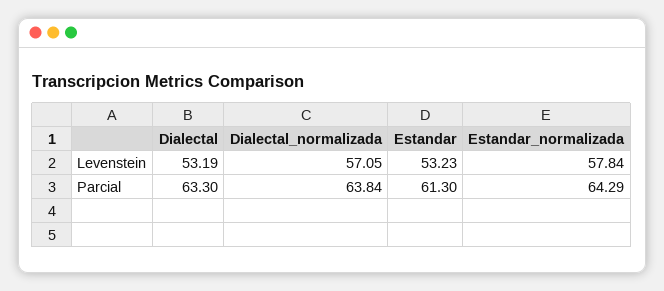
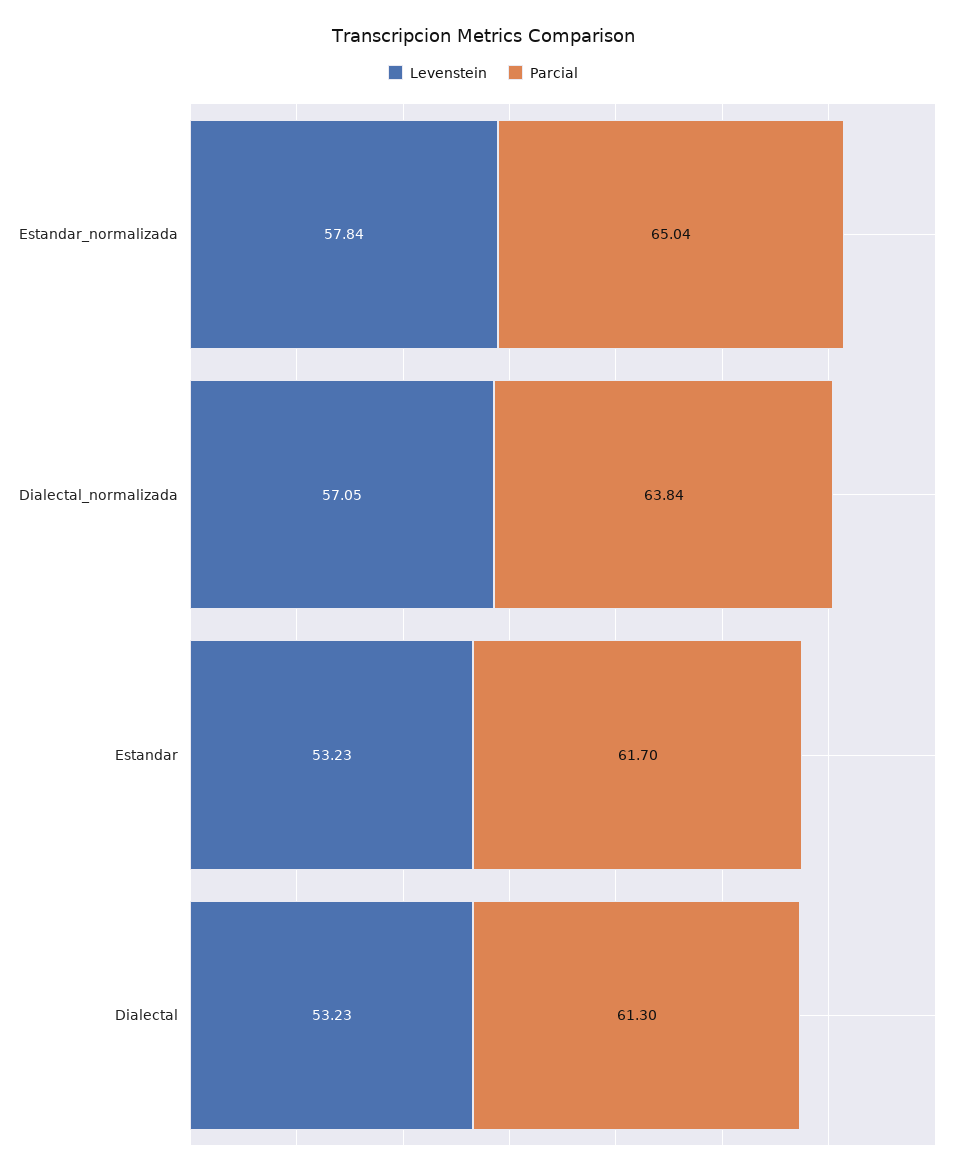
Levenstein, Dialectal: 53.19 -> 53.23
Parcial, Dialectal: 63.3 -> 61.3
Parcial, Estandar: 61.3 -> 61.7
Parcial, Estandar_normalizada: 64.29 -> 65.04

